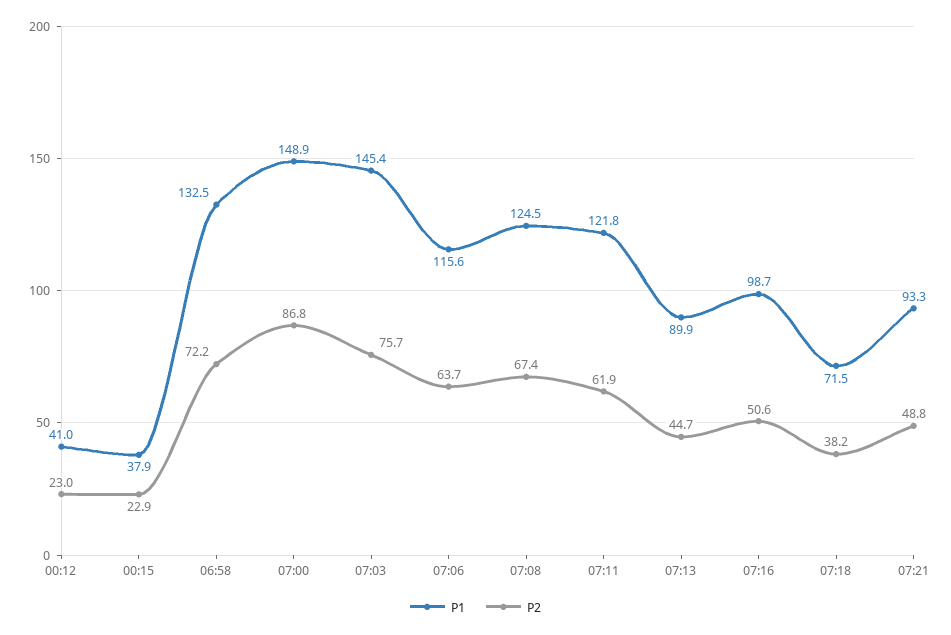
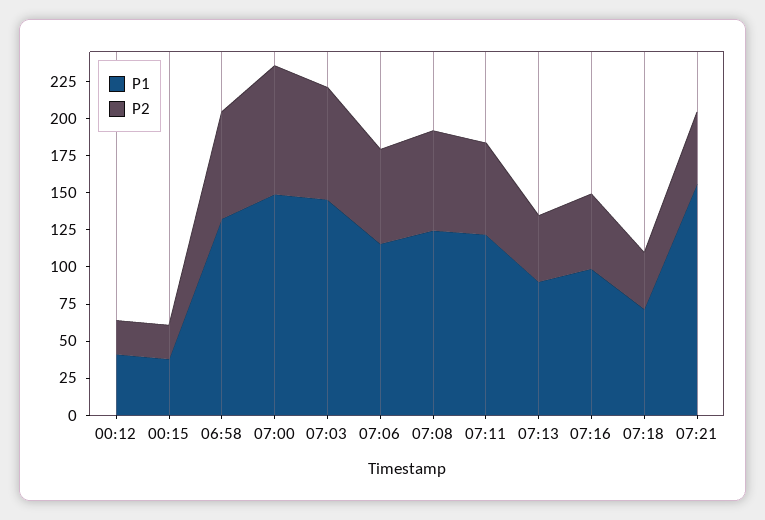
P1, 07:21: 93.3 -> 150

